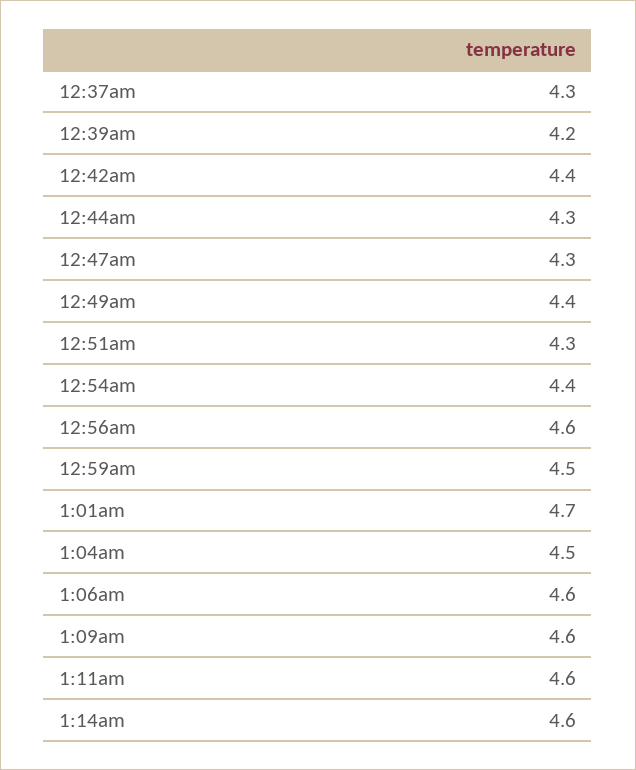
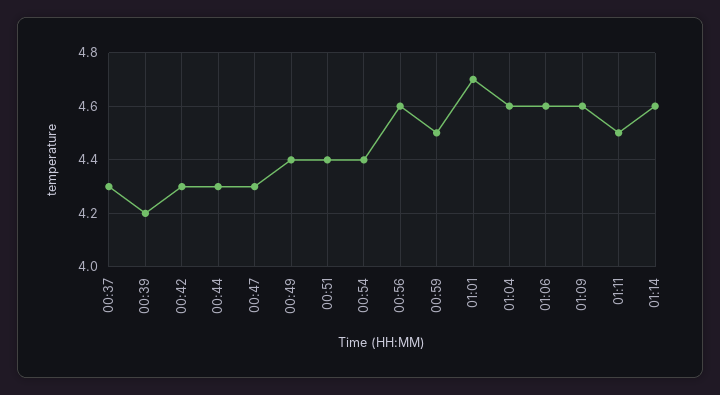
12:42am: 4.4 -> 4.3
12:51am: 4.3 -> 4.4
1:04am: 4.5 -> 4.6
1:11am: 4.6 -> 4.5

